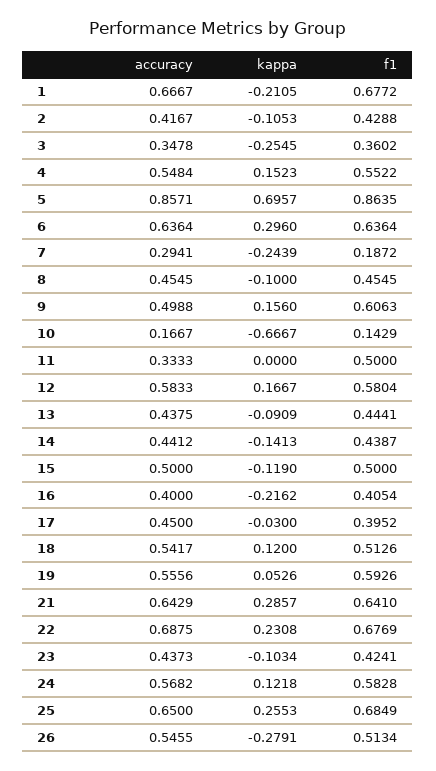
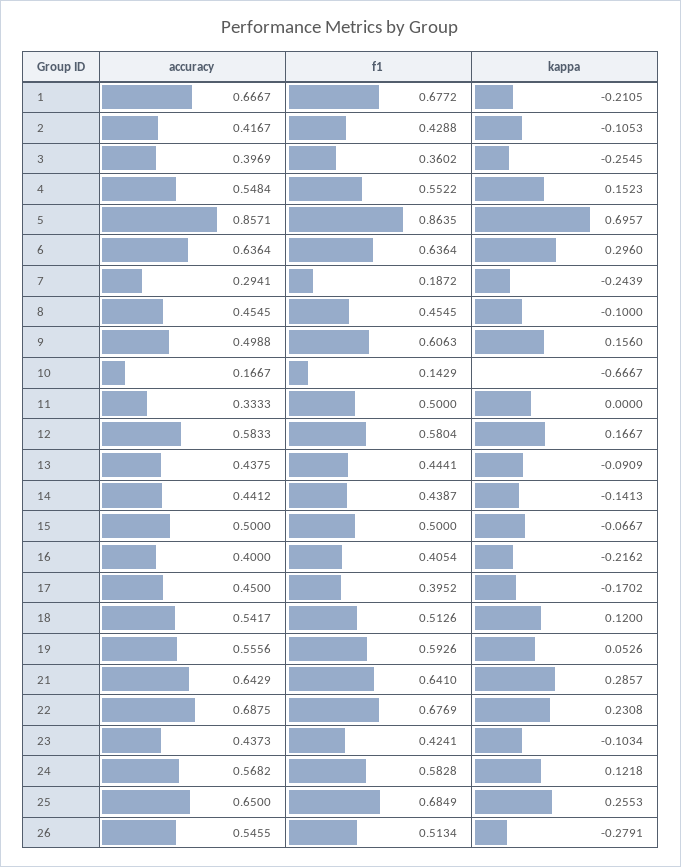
accuracy, 3: 0.3478 -> 0.3969
kappa, 15: -0.119 -> -0.0667
kappa, 17: -0.03 -> -0.1702

